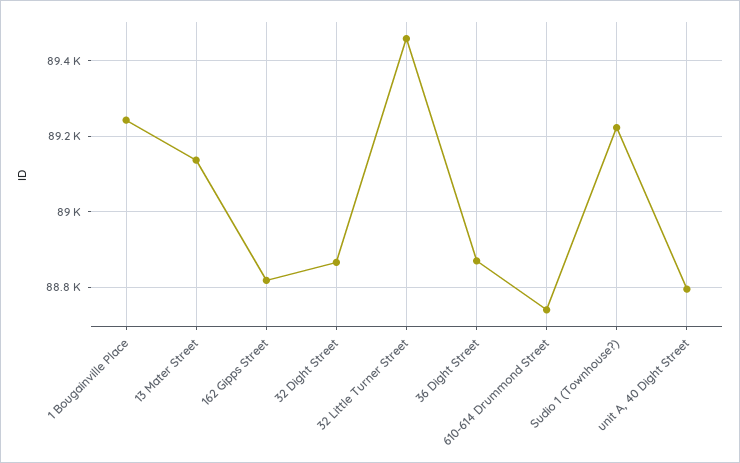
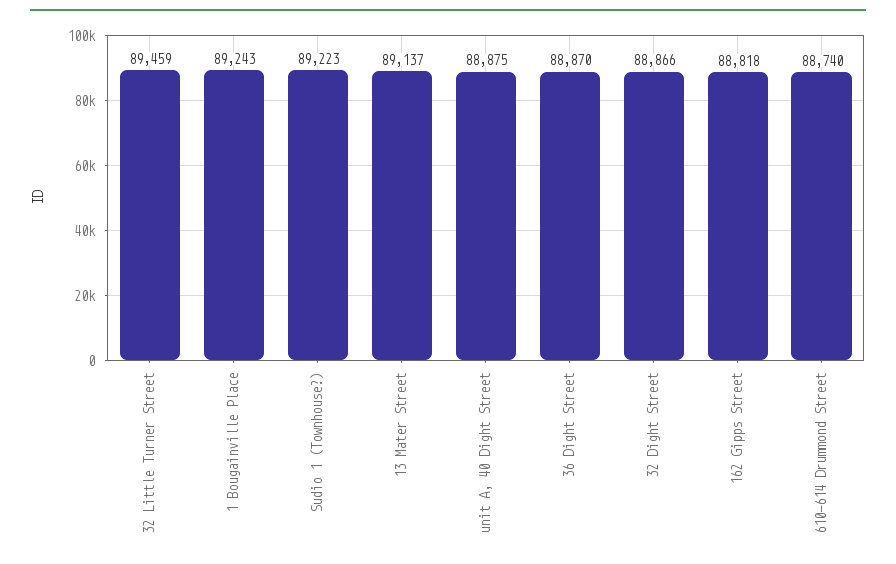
unit A, 40 Dight Street: 88800 -> 88875

